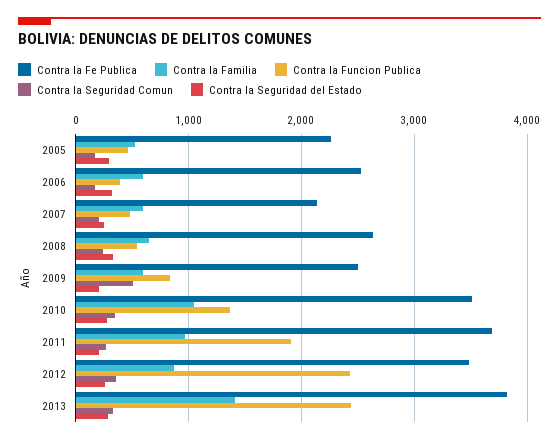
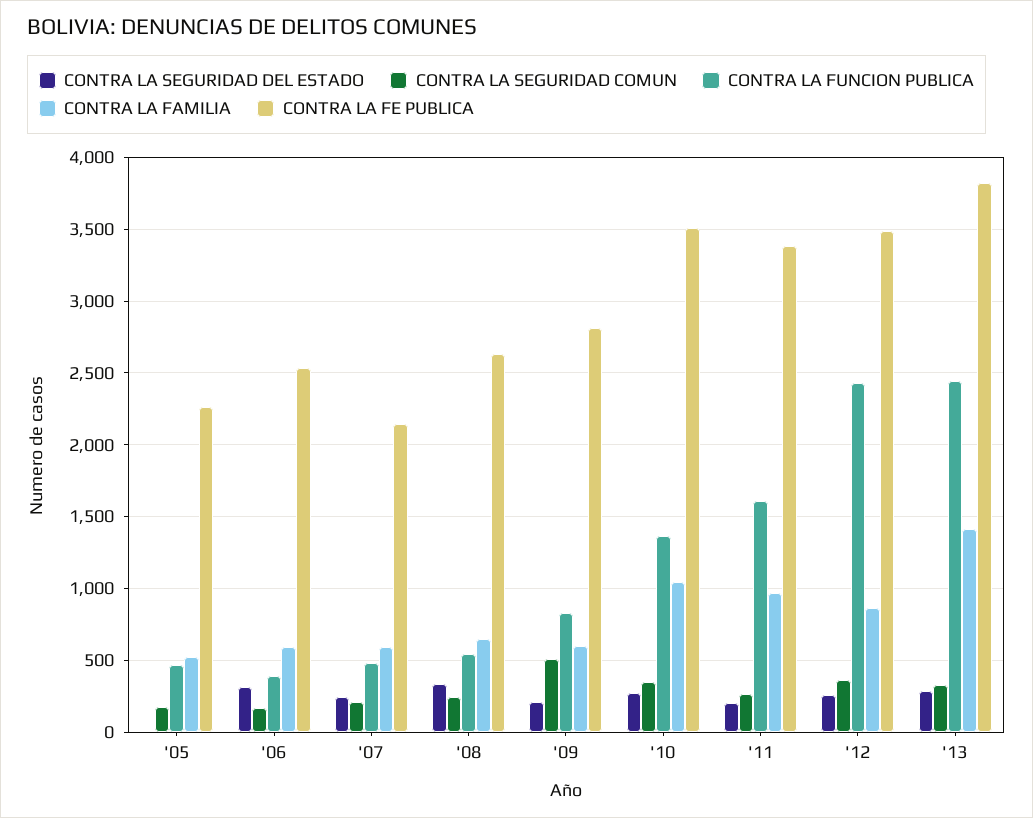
Contra la Seguridad del Estado, 2005: 300 -> 0
Contra la Fe Publica, 2009: 2500 -> 2800
Contra la Fe Publica, 2011: 3700 -> 3400
Contra la Funcion Publica, 2011: 1900 -> 1600

